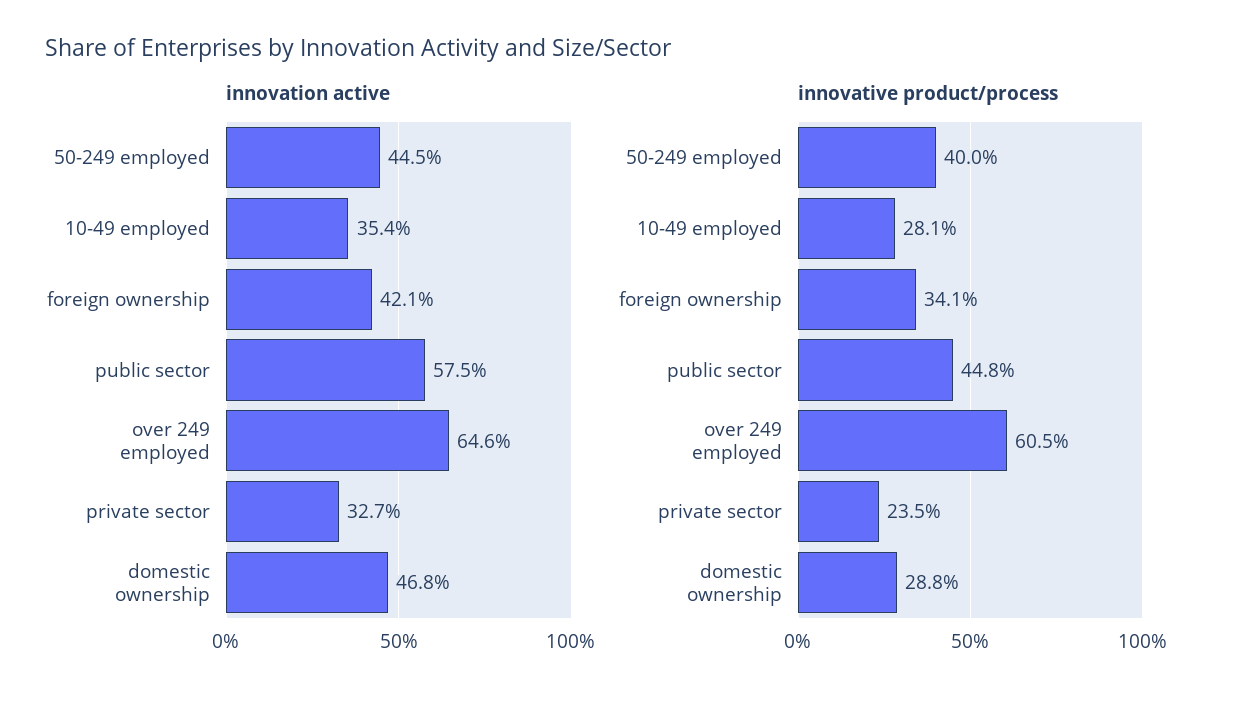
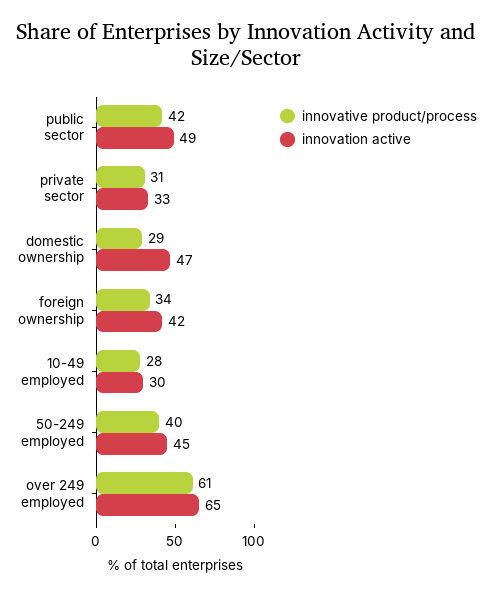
innovation active, 10-49 employed: 35.4 -> 30
innovation active, public sector: 57.5 -> 49
innovative product/process, public sector: 44.8 -> 42
innovative product/process, private sector: 23.5 -> 31

